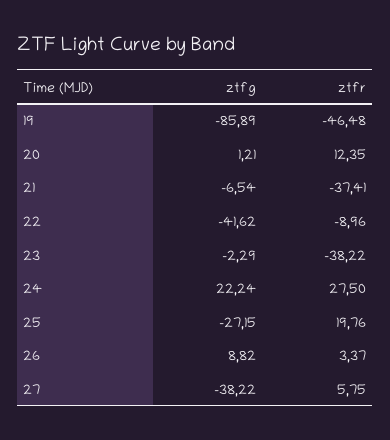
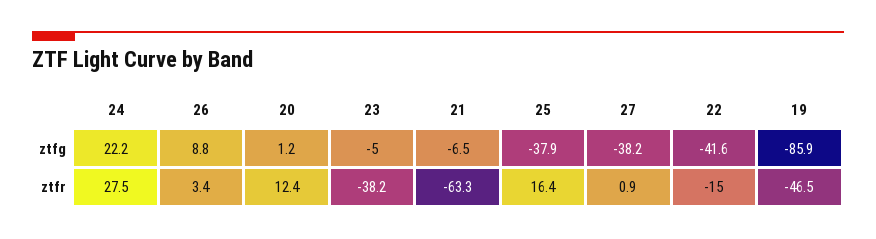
ztfr, 21: -37.41 -> -63.3
ztfr, 22: -8.96 -> -15
ztfg, 23: -2.29 -> -5
ztfg, 25: -27.15 -> -37.9
ztfr, 25: 19.76 -> 16.4
ztfr, 27: 5.75 -> 0.9

